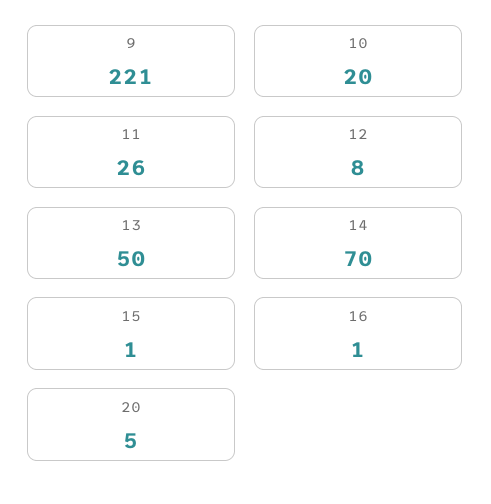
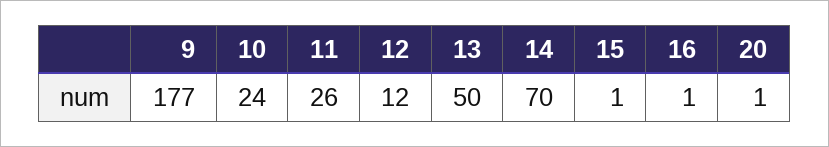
9: 221 -> 177
10: 20 -> 24
12: 8 -> 12
20: 5 -> 1

